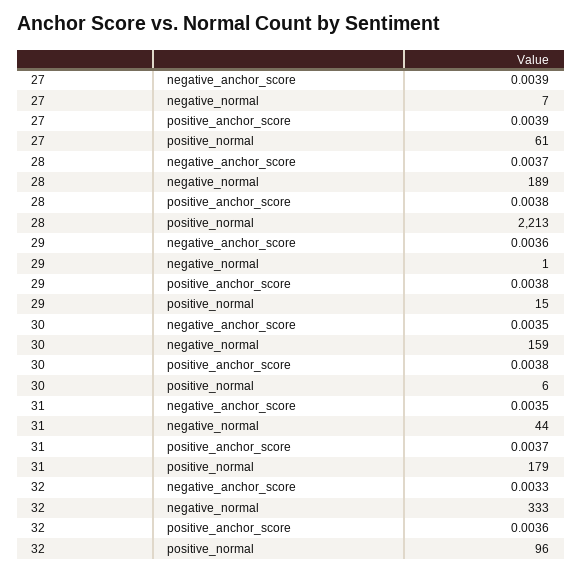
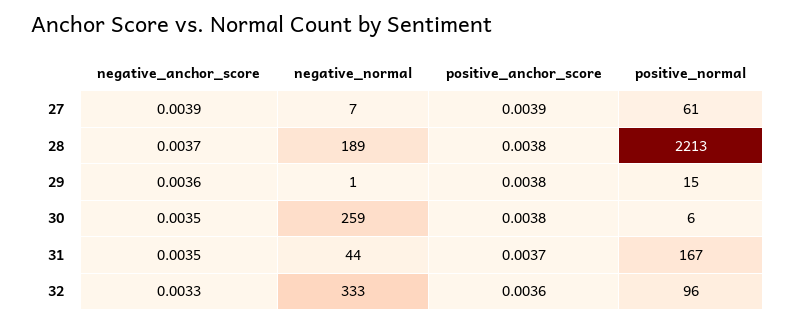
30, negative_normal: 159 -> 259
31, positive_normal: 179 -> 167

